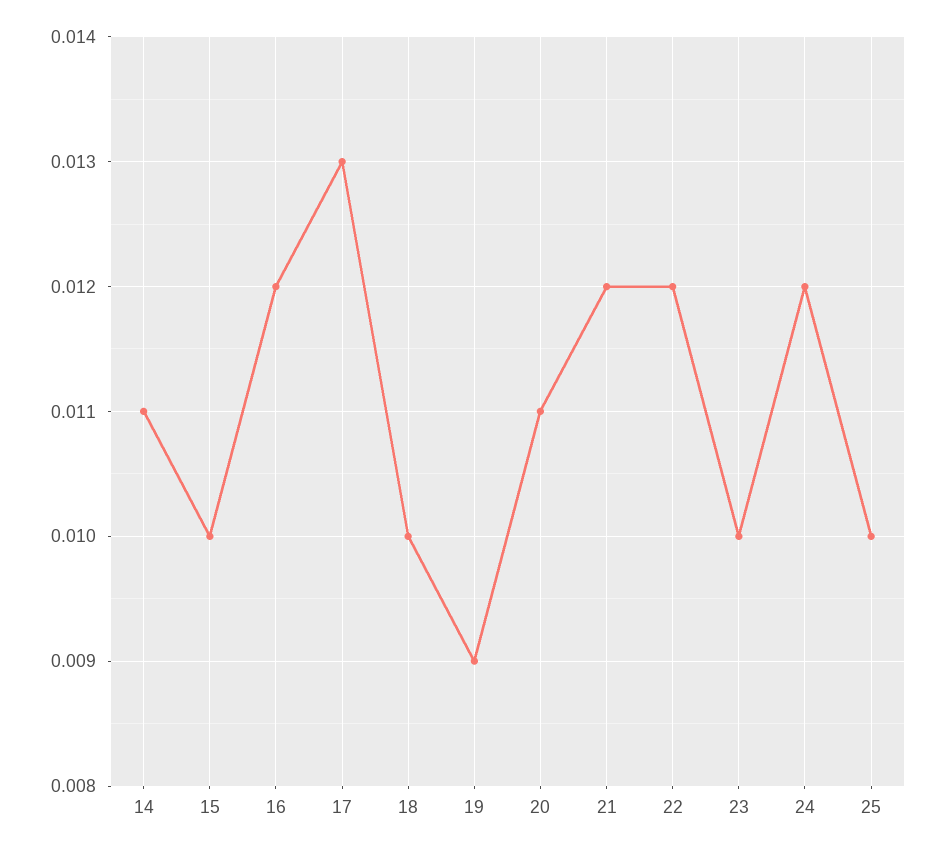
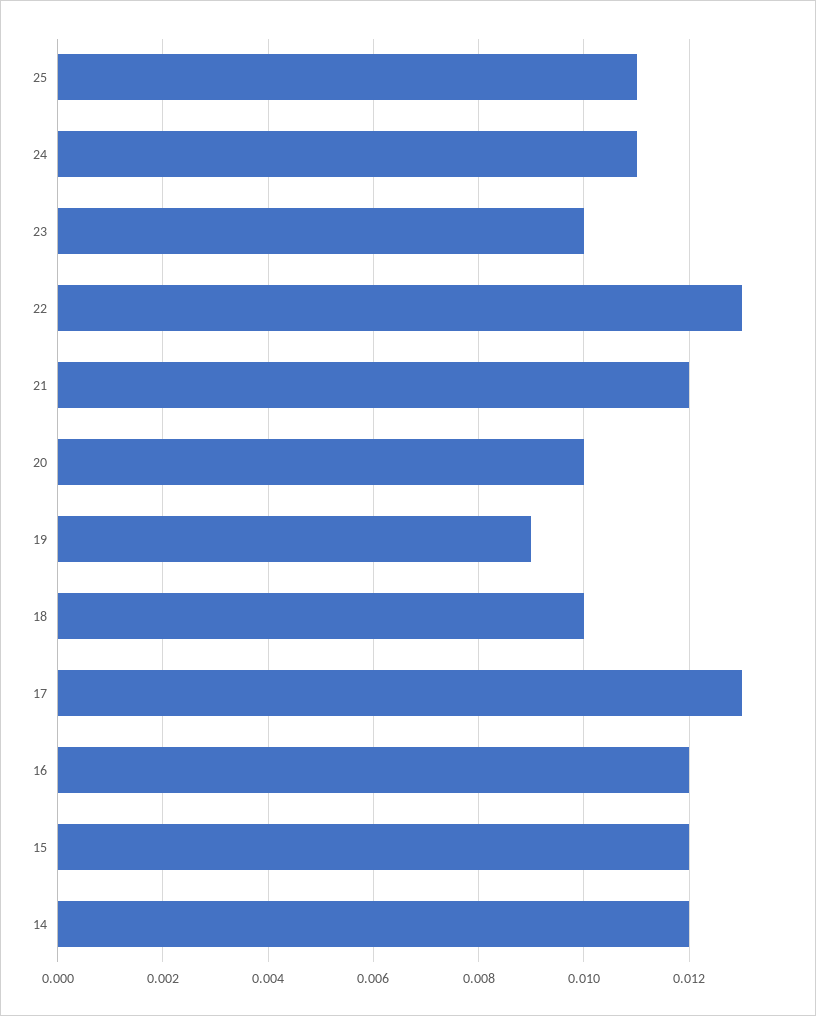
14: 0.011 -> 0.012
15: 0.01 -> 0.012
20: 0.011 -> 0.01
22: 0.012 -> 0.013
24: 0.012 -> 0.011
25: 0.01 -> 0.011

